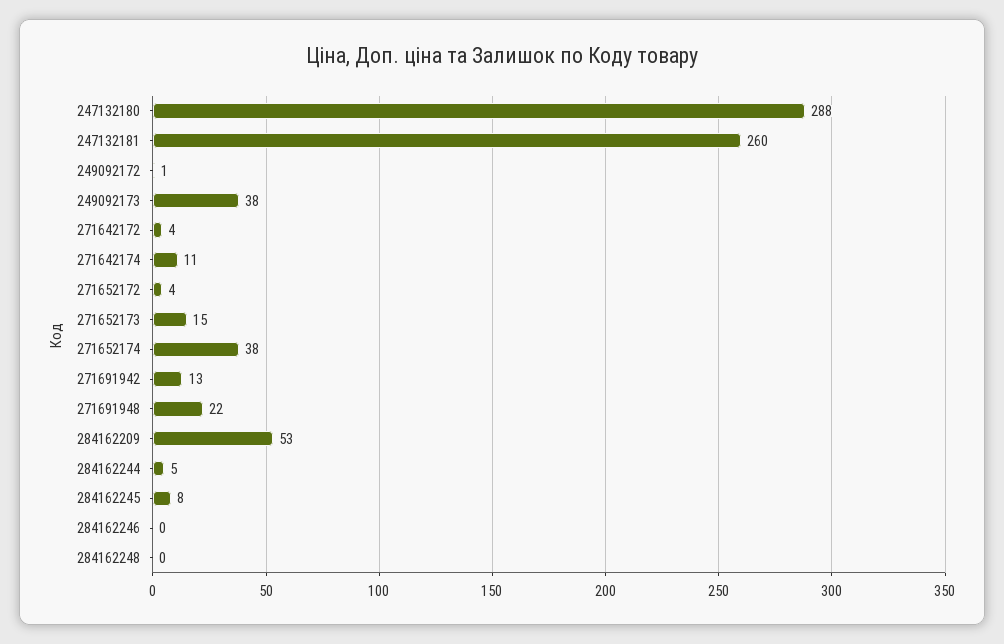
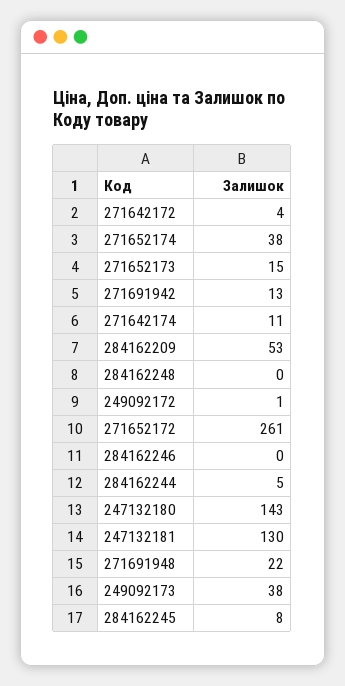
247132180: 288 -> 143
247132181: 260 -> 130
271652172: 4 -> 261

